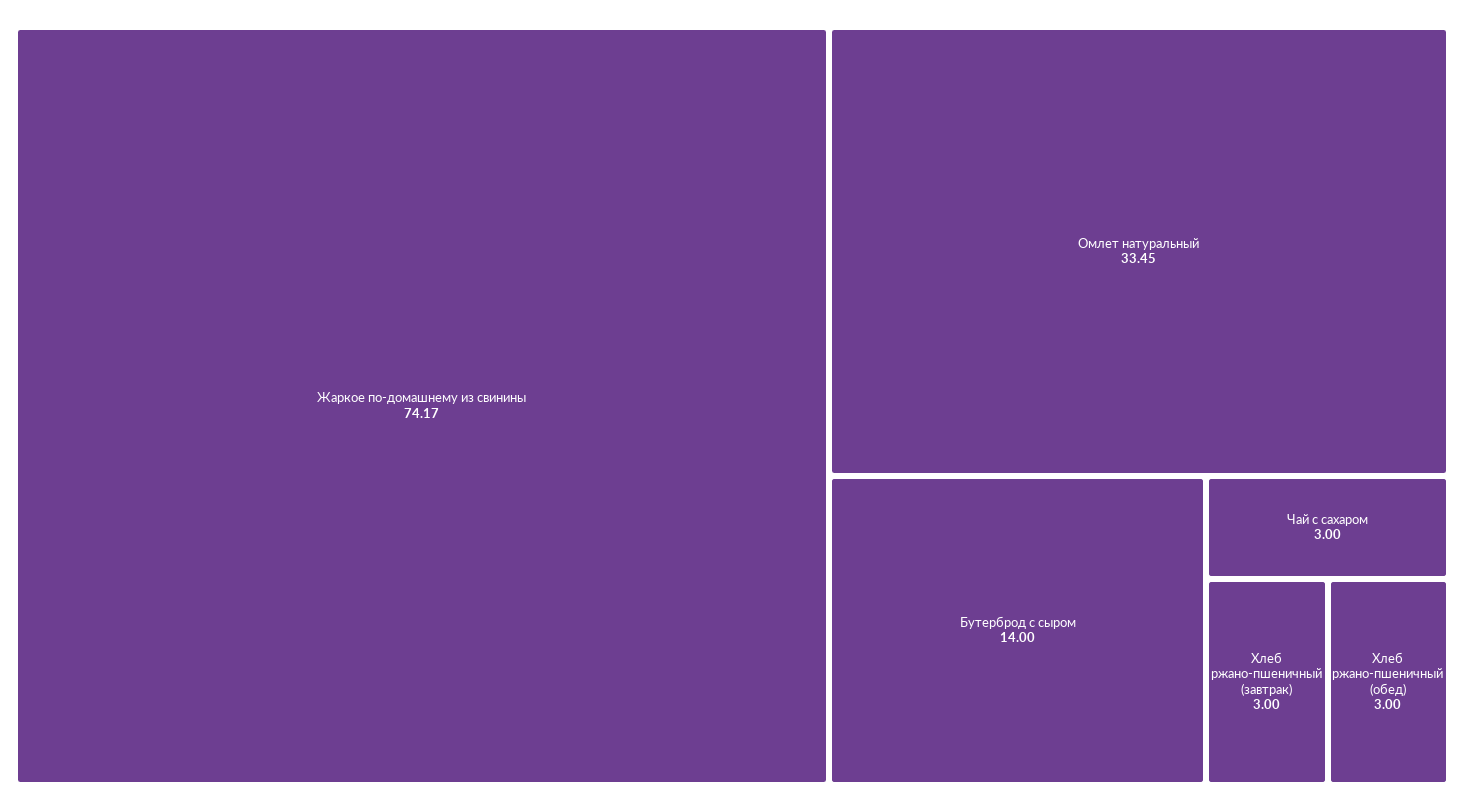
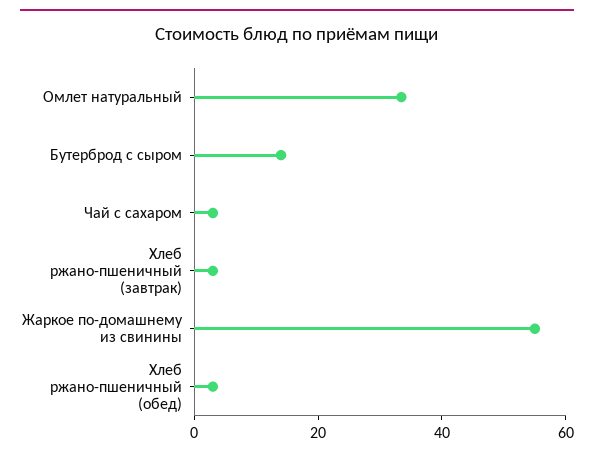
Жаркое по-домашнему из свинины: 74.17 -> 55

